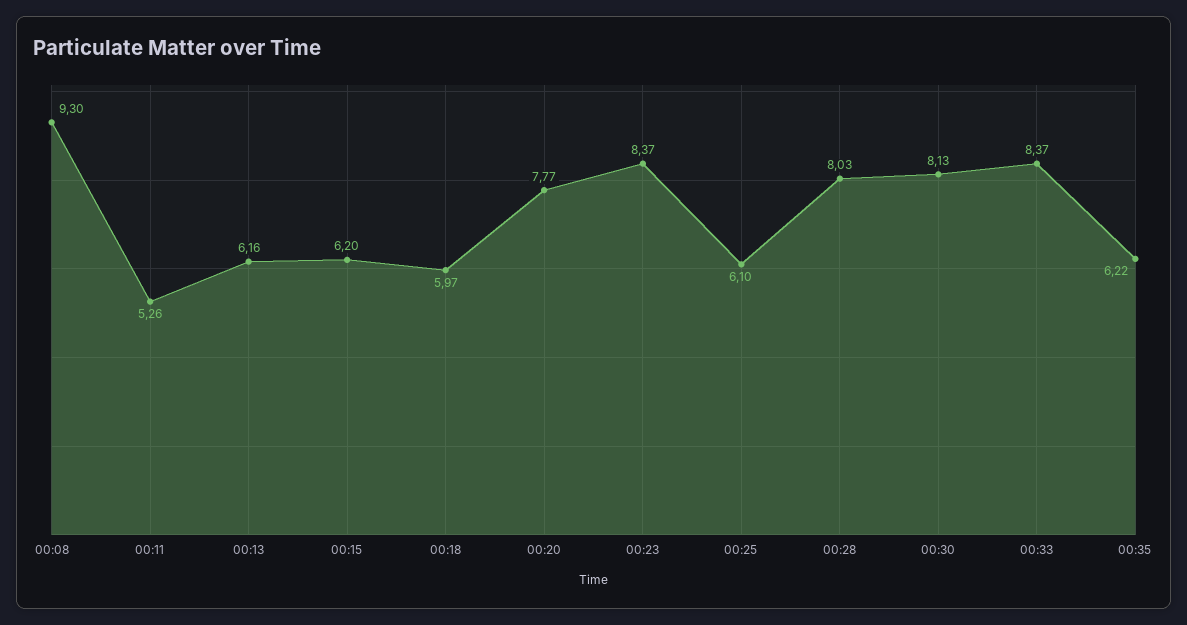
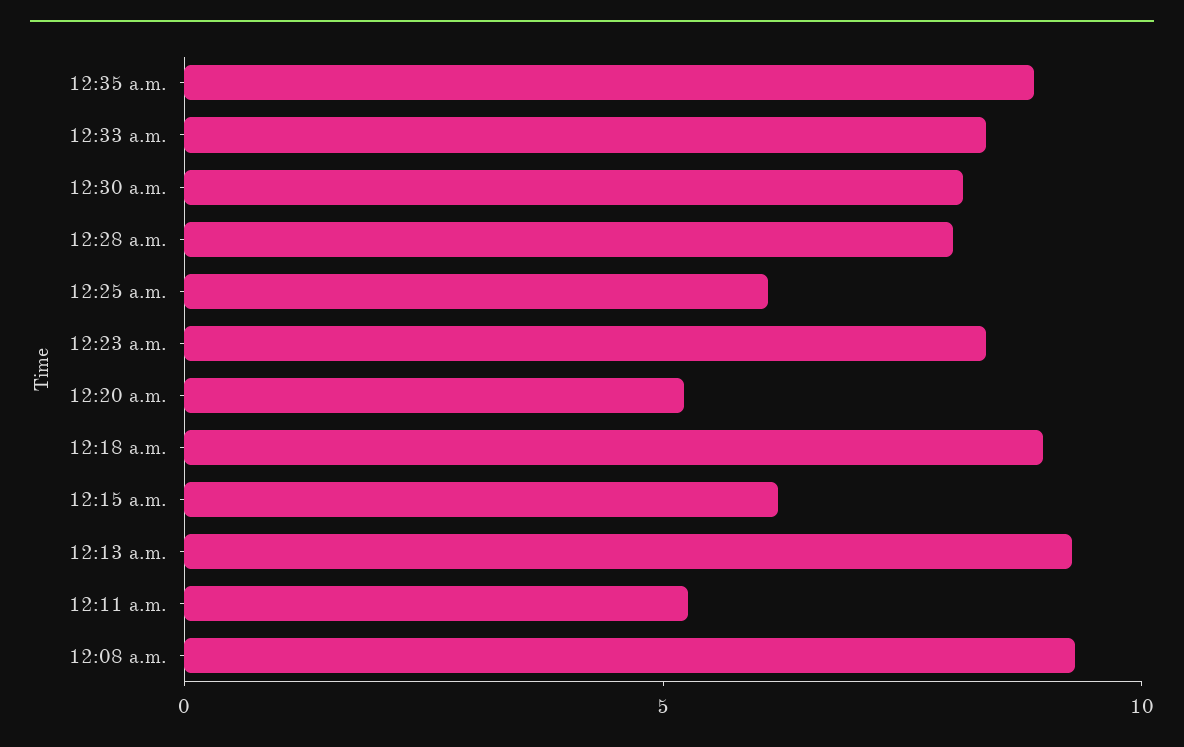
00:13: 6.16 -> 9
00:18: 5.97 -> 9
00:20: 7.77 -> 5
00:35: 6.22 -> 9

